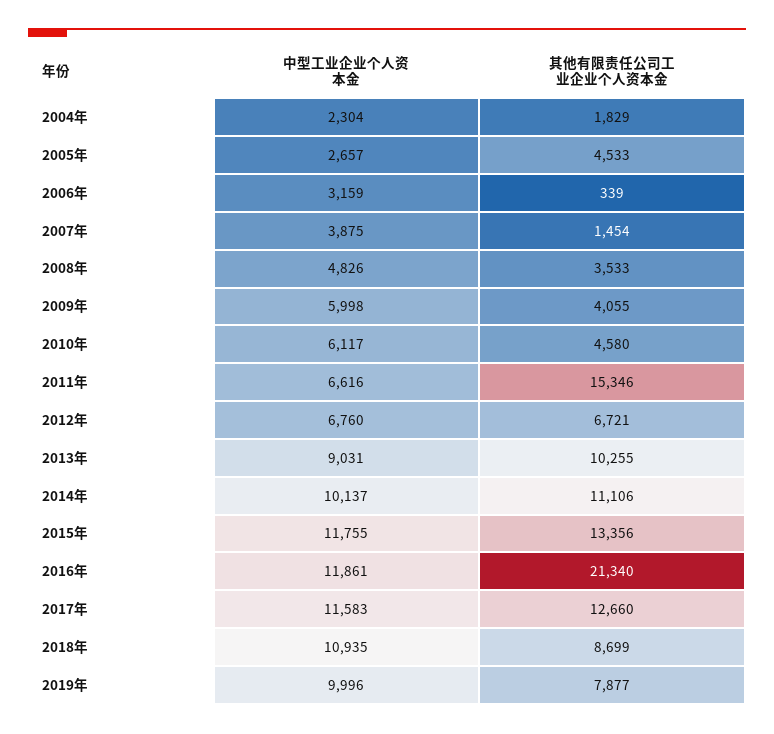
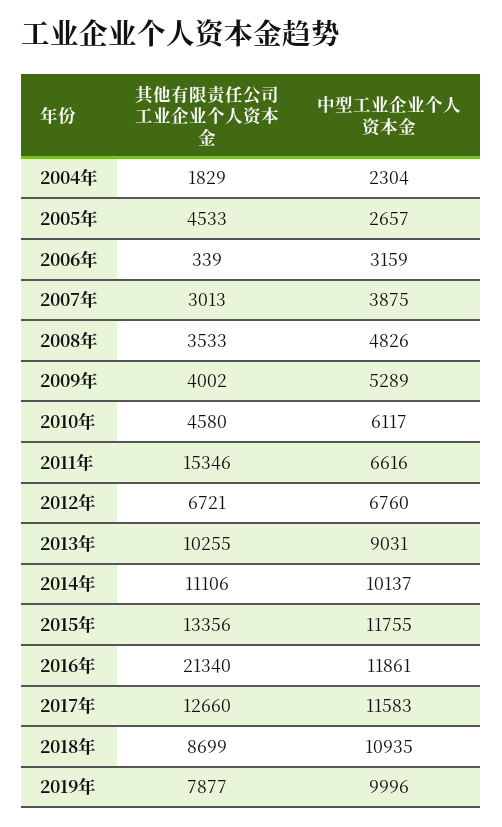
其他有限责任公司工业企业个人资本金, 2007年: 1454 -> 3013
中型工业企业个人资本金, 2009年: 5998 -> 5289
其他有限责任公司工业企业个人资本金, 2009年: 4055 -> 4002

